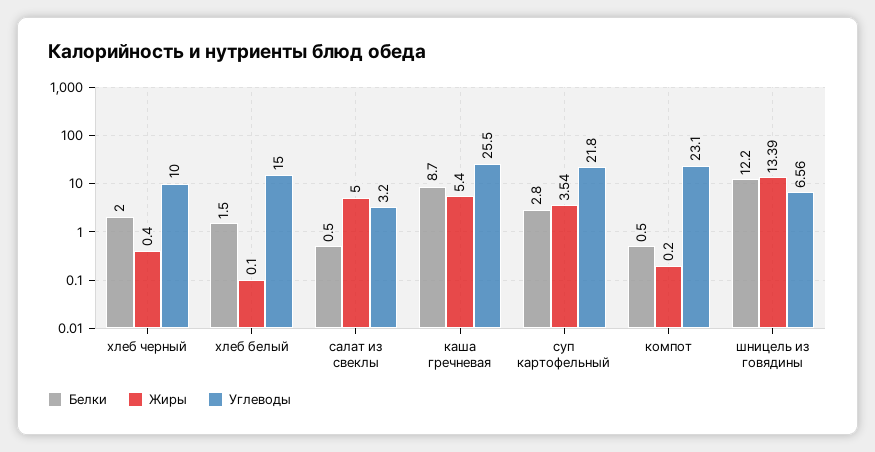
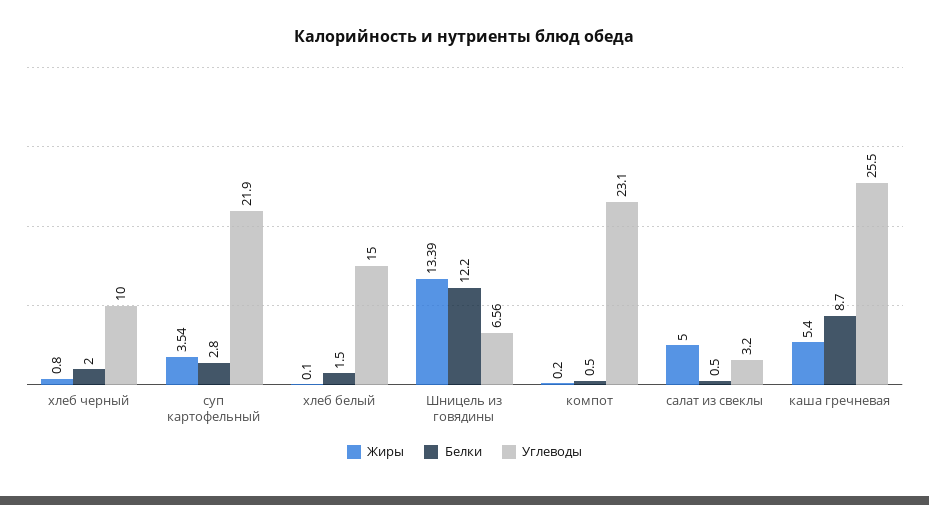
Жиры, хлеб черный: 0.4 -> 0.8
Углеводы, суп картофельный: 21.8 -> 21.9

